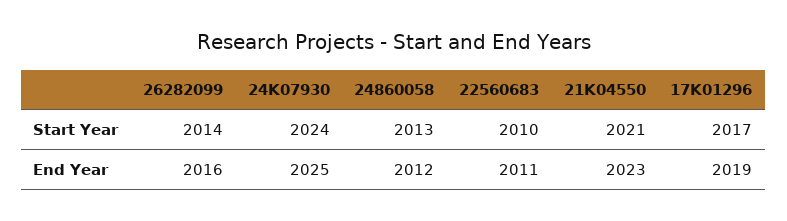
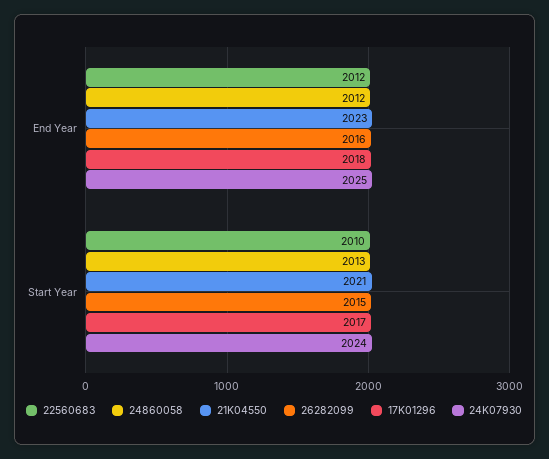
26282099, Start Year: 2014 -> 2015
22560683, End Year: 2011 -> 2012
17K01296, End Year: 2019 -> 2018

